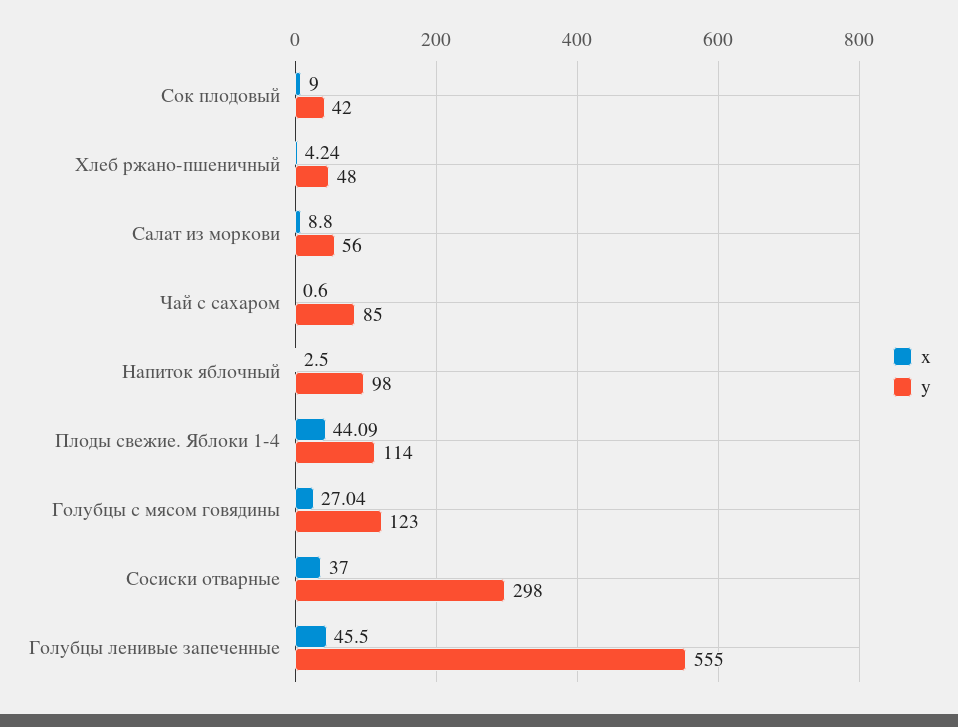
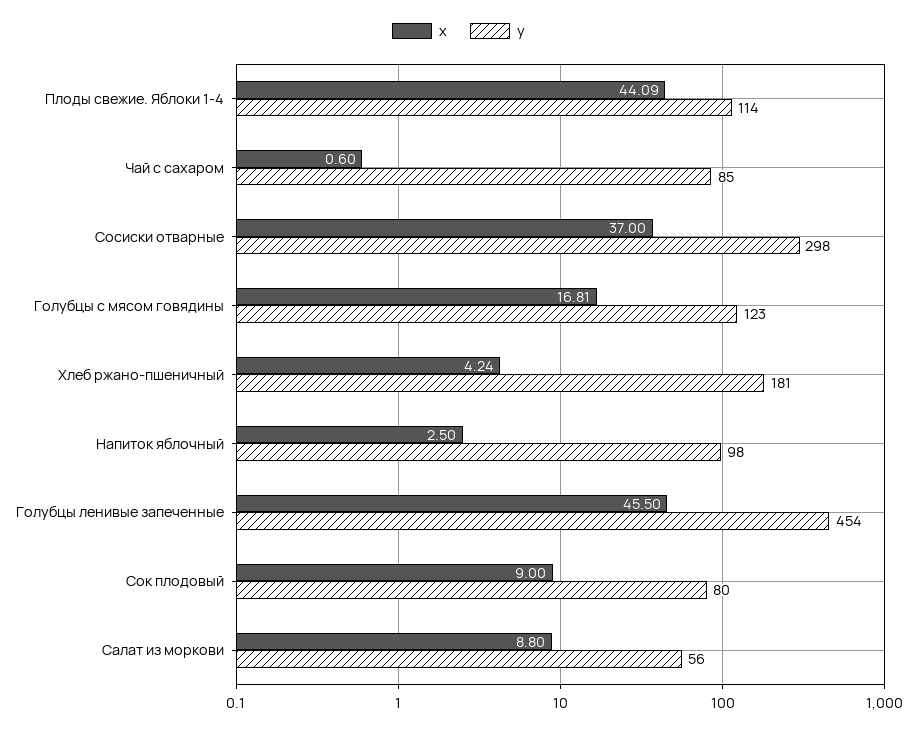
y, Сок плодовый: 42 -> 80
y, Хлеб ржано-пшеничный: 48 -> 181
x, Голубцы с мясом говядины: 27.04 -> 16.81
y, Голубцы ленивые запеченные: 555 -> 454

